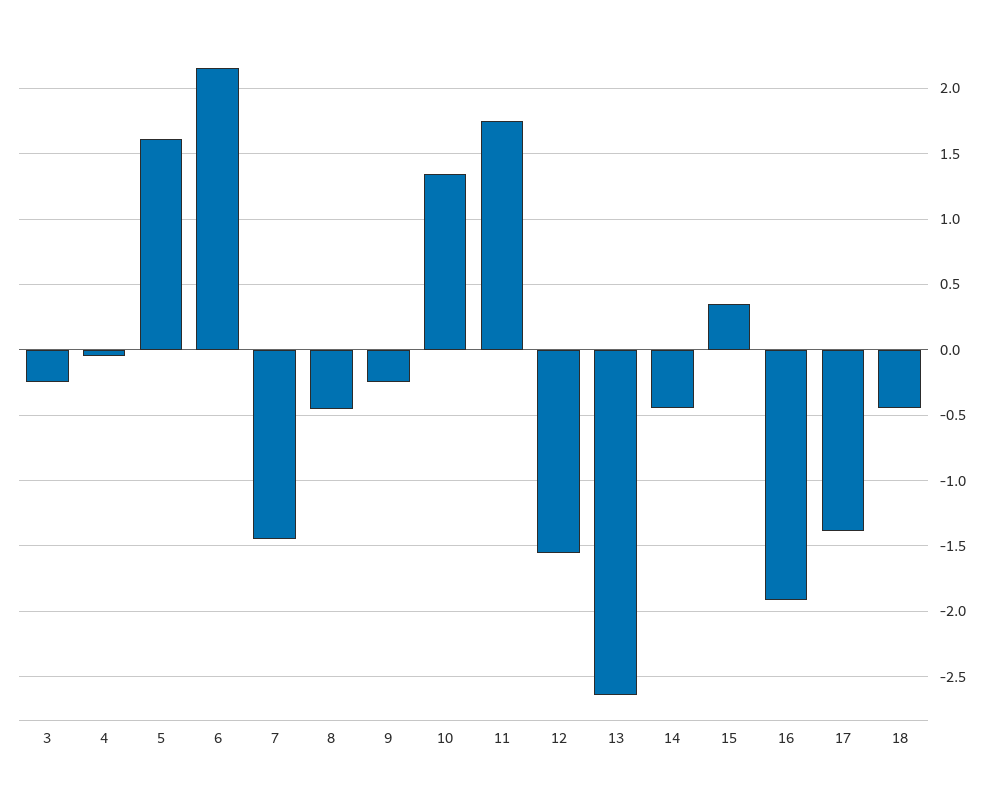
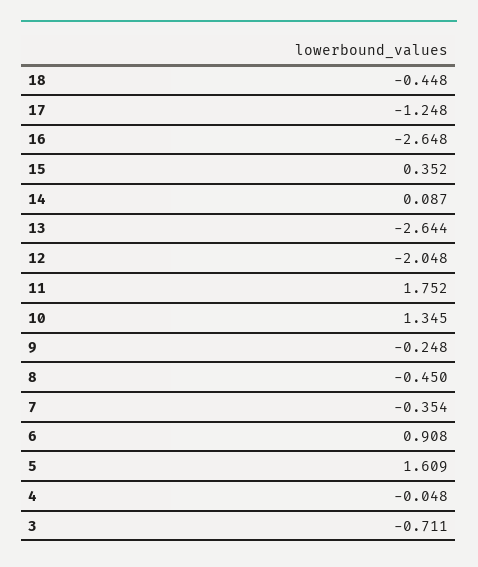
3: -0.25 -> -0.711
6: 2.15 -> 0.908
7: -1.45 -> -0.354
12: -1.55 -> -2.048
14: -0.45 -> 0.087
16: -1.9 -> -2.648
17: -1.4 -> -1.248

